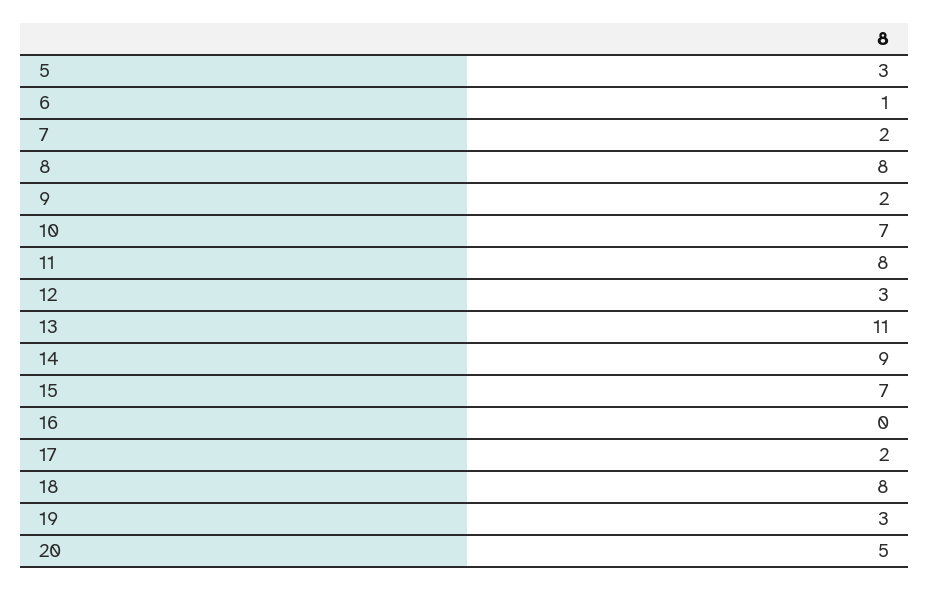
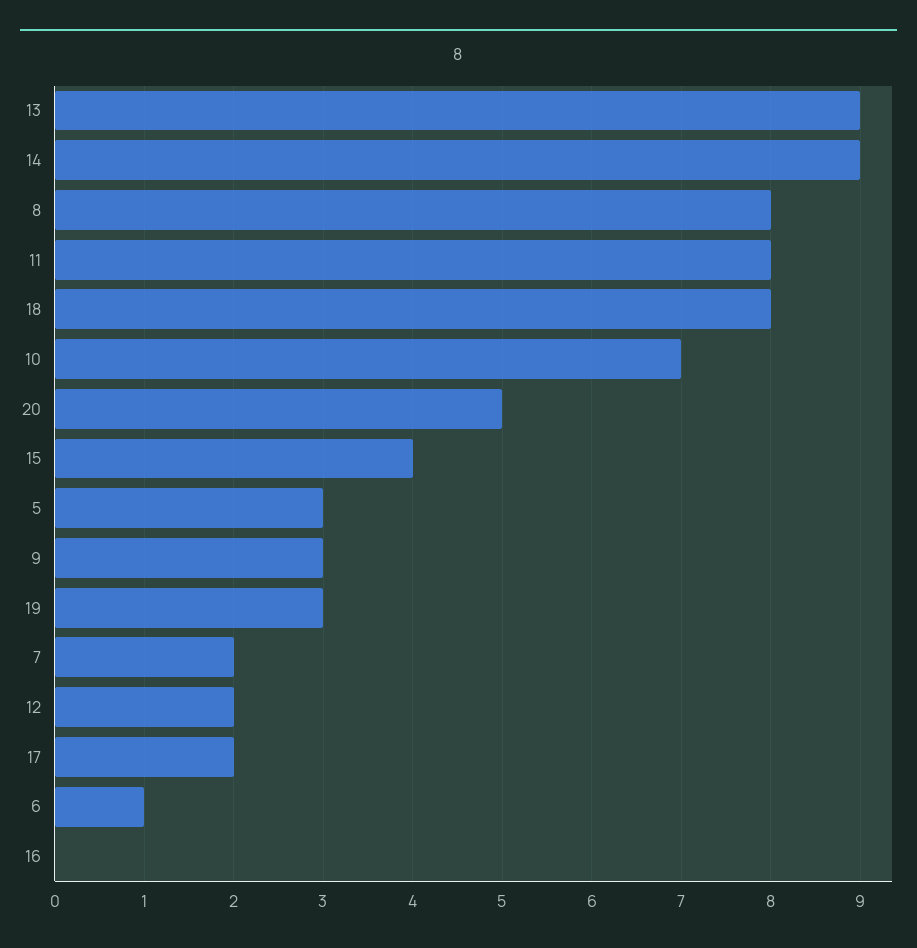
9: 2 -> 3
12: 3 -> 2
13: 11 -> 9
15: 7 -> 4

